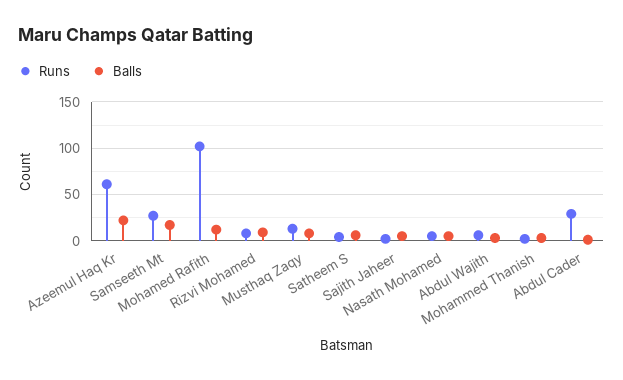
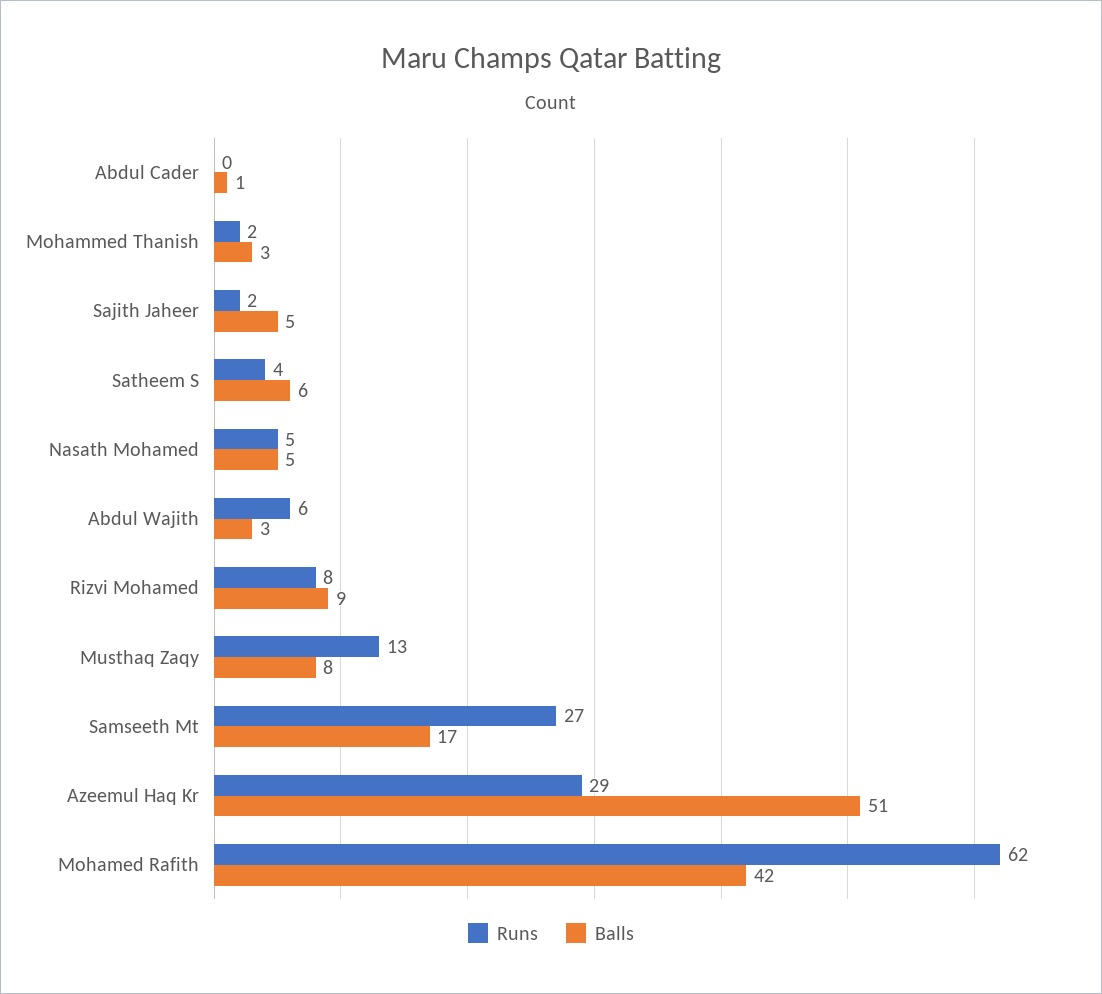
Runs, Azeemul Haq Kr: 60 -> 29
Balls, Azeemul Haq Kr: 20 -> 51
Runs, Mohamed Rafith: 100 -> 62
Balls, Mohamed Rafith: 10 -> 42
Runs, Abdul Cader: 30 -> 0

